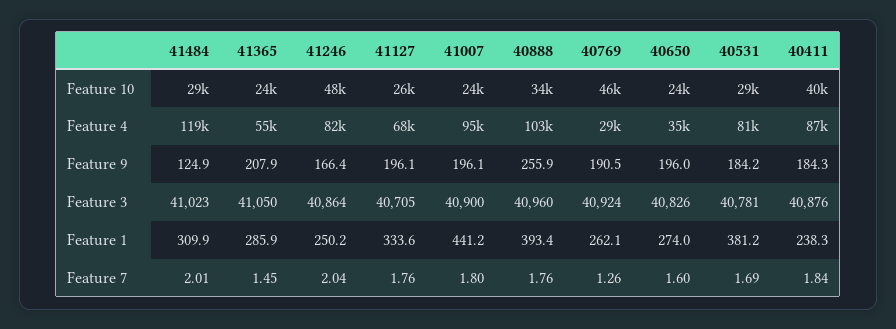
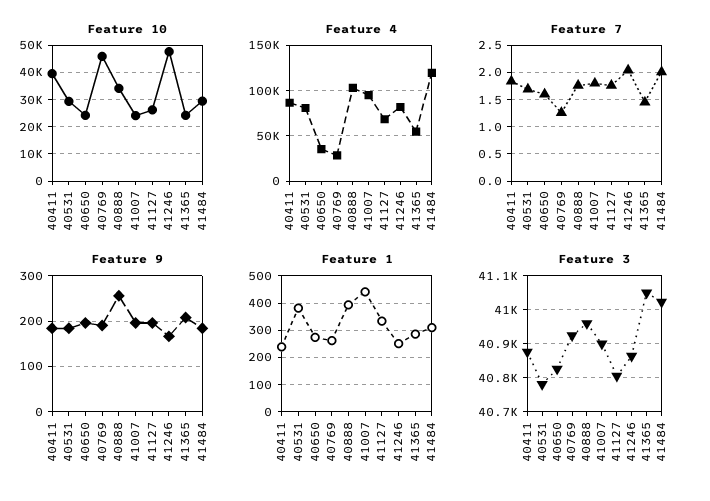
Feature 9, 41484: 124.9 -> 180
Feature 3, 41127: 40705 -> 40800

